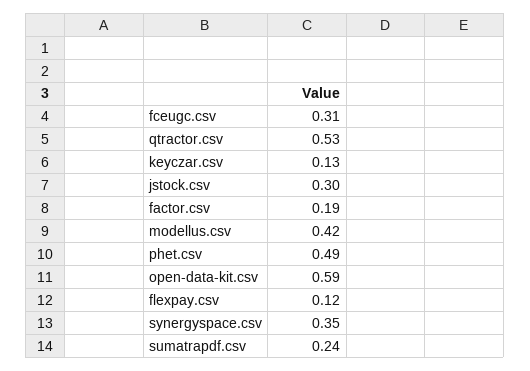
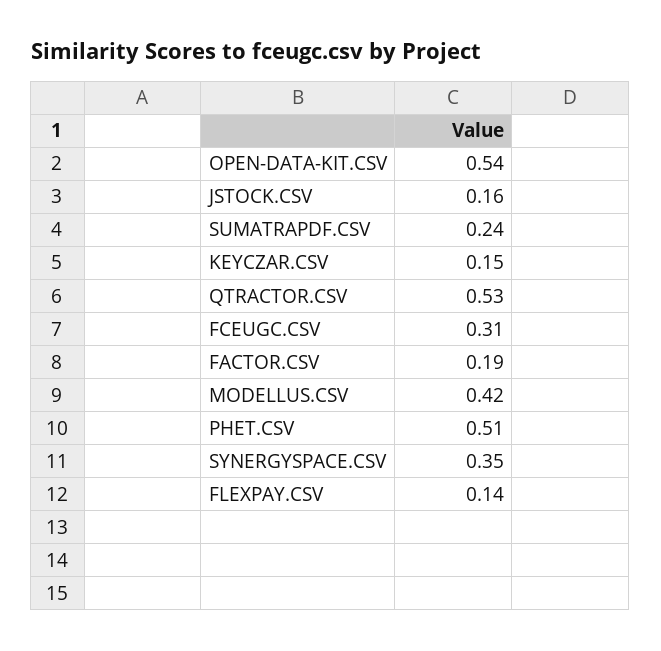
keyczar.csv: 0.13 -> 0.15
jstock.csv: 0.3 -> 0.16
phet.csv: 0.49 -> 0.51
open-data-kit.csv: 0.59 -> 0.54
flexpay.csv: 0.12 -> 0.14

